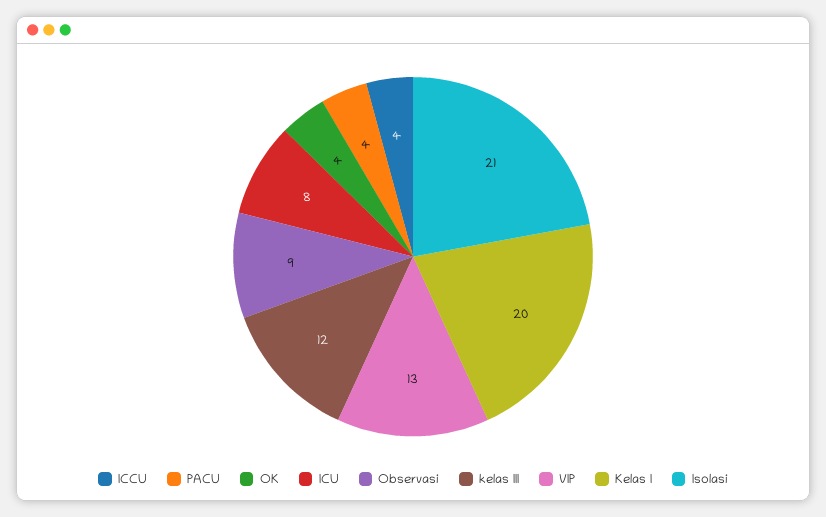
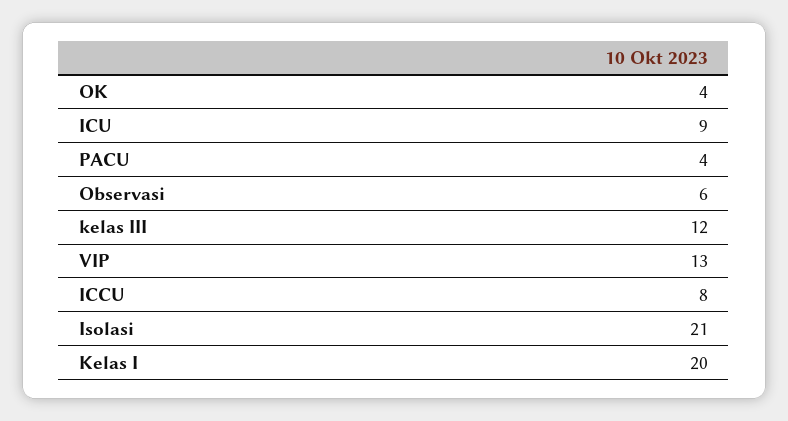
ICCU: 4 -> 8
ICU: 8 -> 9
Observasi: 9 -> 6

